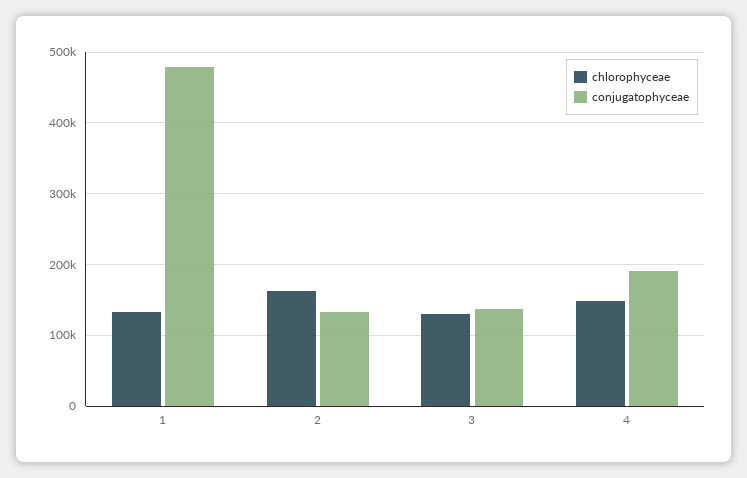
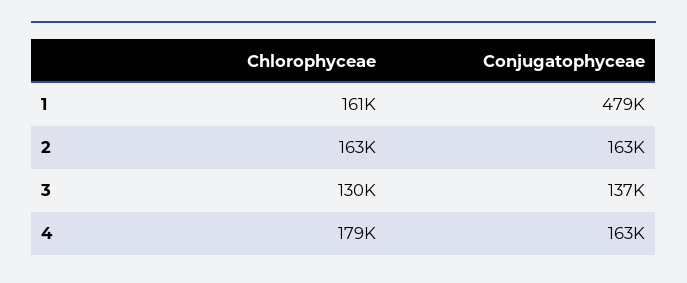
chlorophyceae, 1: 130000 -> 161000
conjugatophyceae, 2: 130000 -> 163000
chlorophyceae, 4: 150000 -> 179000
conjugatophyceae, 4: 190000 -> 163000

